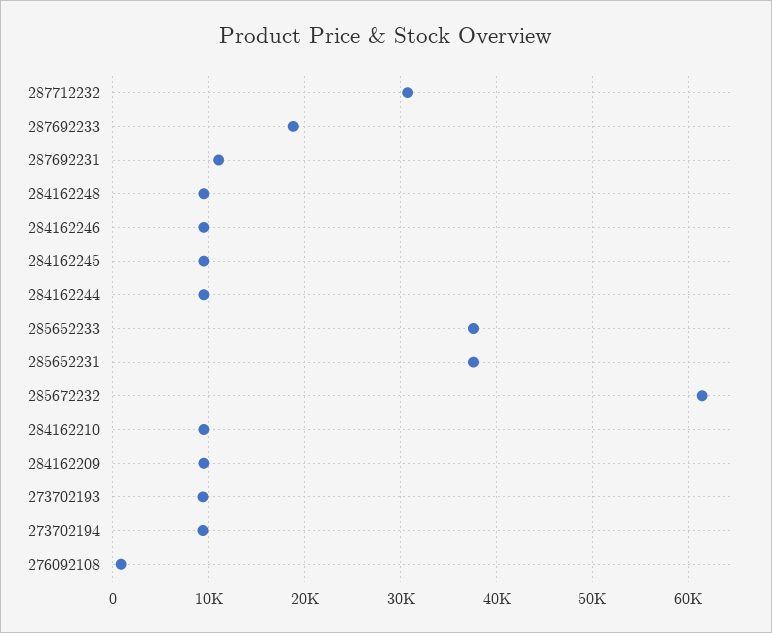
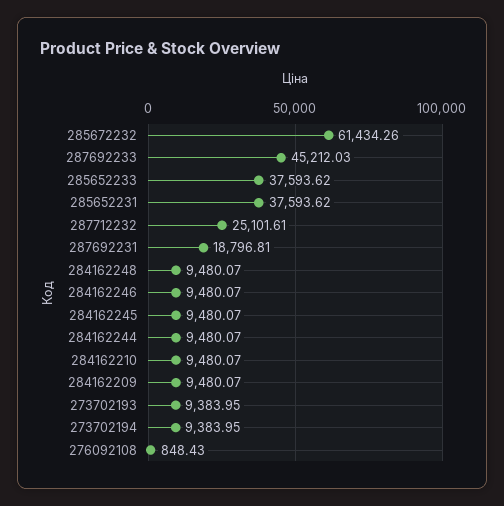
287712232: 31000 -> 25101.61
287692233: 19000 -> 45212.03
287692231: 11000 -> 18796.81

